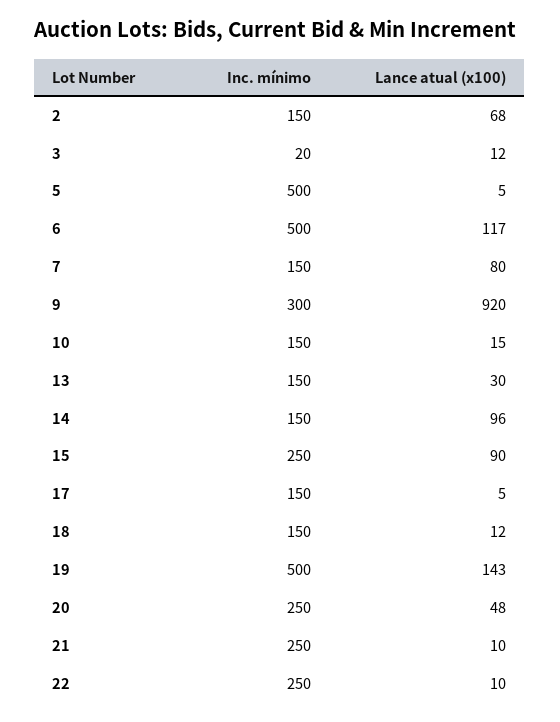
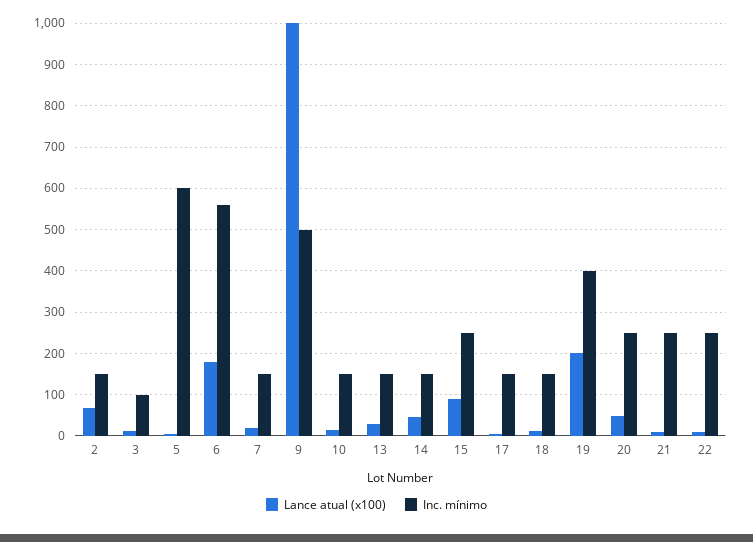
Inc. mínimo, 3: 20 -> 100
Inc. mínimo, 5: 500 -> 600
Inc. mínimo, 6: 500 -> 560
Lance atual (x100), 6: 117 -> 180
Lance atual (x100), 7: 80 -> 20
Inc. mínimo, 9: 300 -> 500
Lance atual (x100), 9: 920 -> 1000
Lance atual (x100), 14: 96 -> 40
Inc. mínimo, 19: 500 -> 400
Lance atual (x100), 19: 143 -> 200

